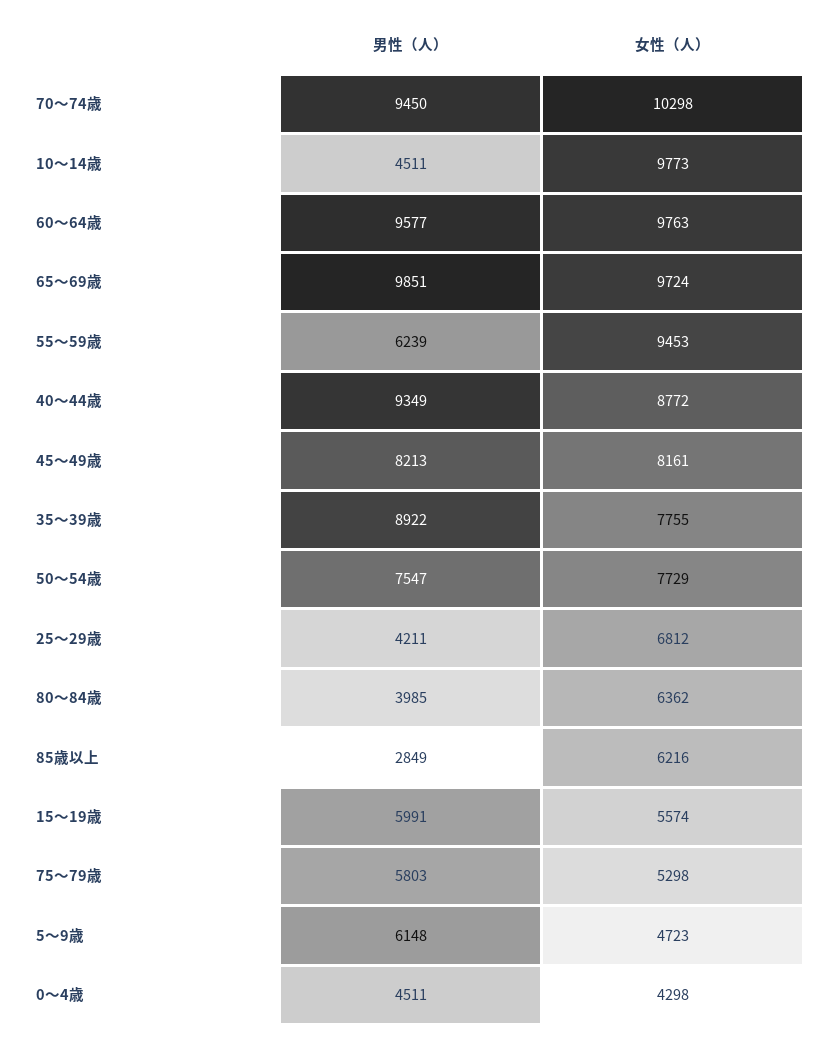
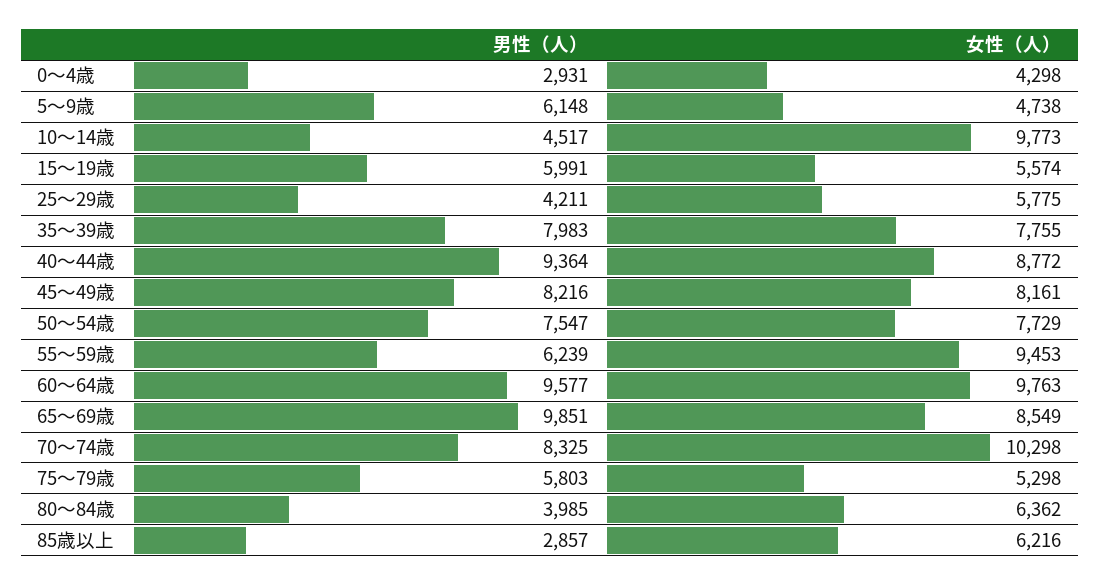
男性（人）, 70～74歳: 9450 -> 8325
男性（人）, 10～14歳: 4511 -> 4517
女性（人）, 65～69歳: 9724 -> 8549
男性（人）, 40～44歳: 9349 -> 9364
男性（人）, 45～49歳: 8213 -> 8216
男性（人）, 35～39歳: 8922 -> 7983
女性（人）, 25～29歳: 6812 -> 5775
男性（人）, 85歳以上: 2849 -> 2857
女性（人）, 5～9歳: 4723 -> 4738
男性（人）, 0～4歳: 4511 -> 2931

